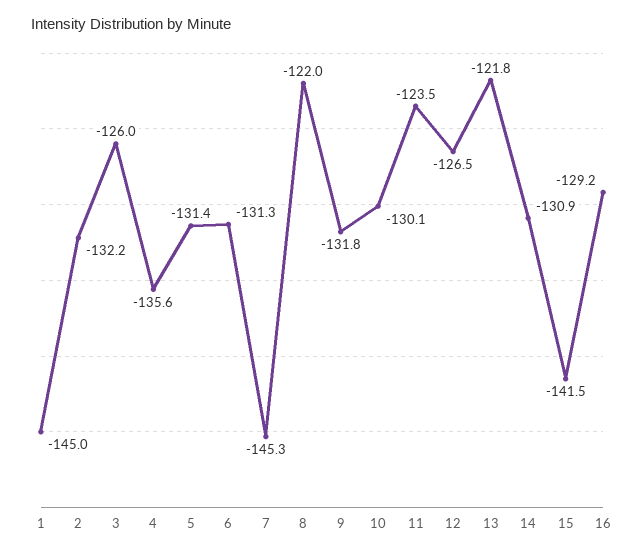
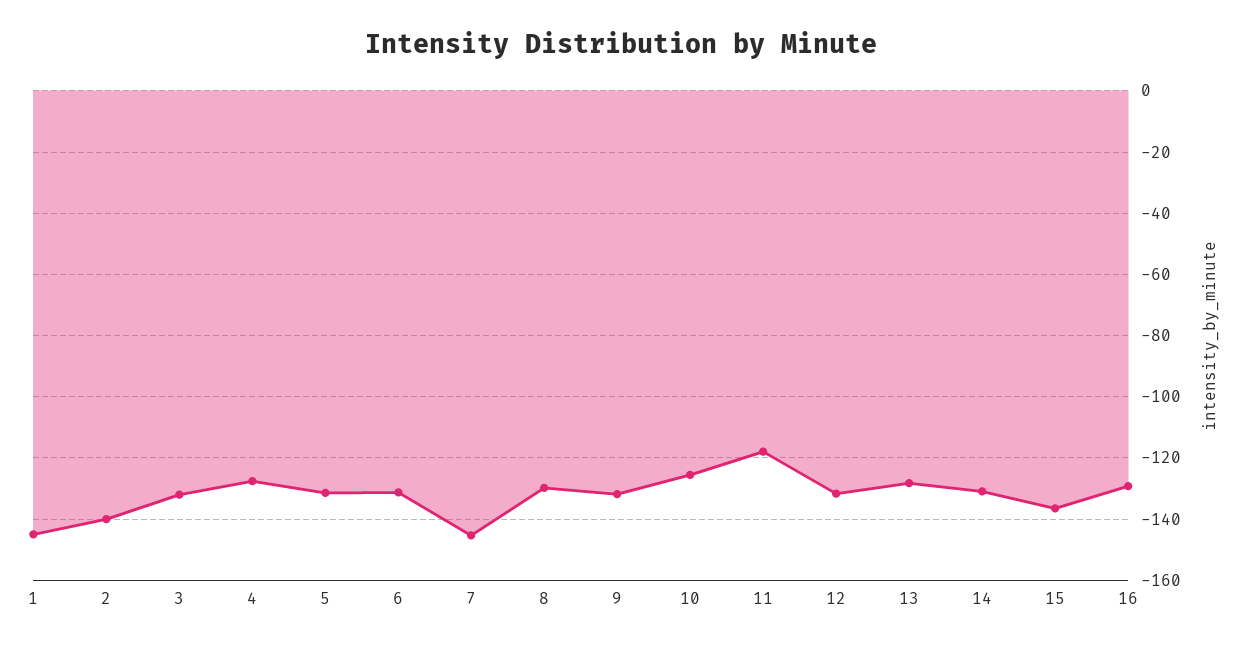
2: -132.2 -> -140
3: -126 -> -132
4: -135.6 -> -128
8: -122 -> -130
10: -130.1 -> -126
11: -123.5 -> -118
12: -126.5 -> -132
13: -121.8 -> -128
15: -141.5 -> -136

